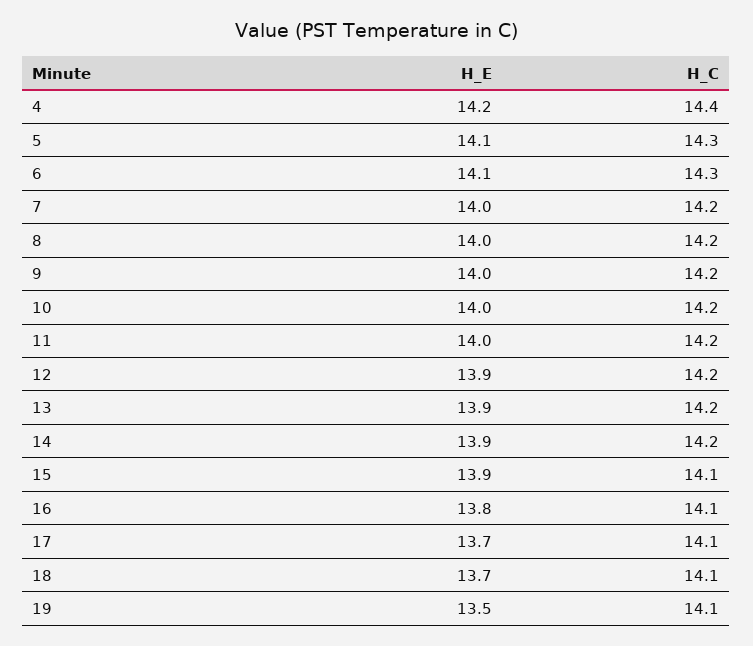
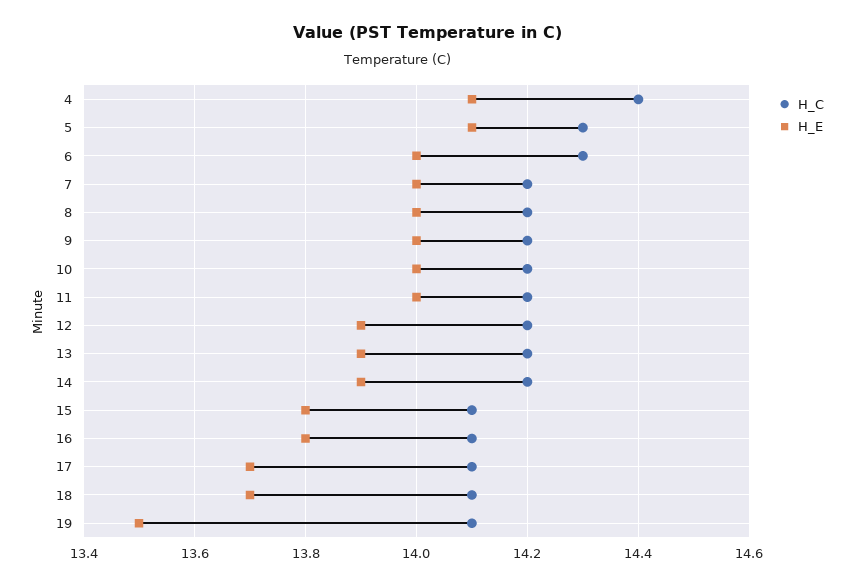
H_E, 4: 14.2 -> 14.1
H_E, 6: 14.1 -> 14
H_E, 15: 13.9 -> 13.8

